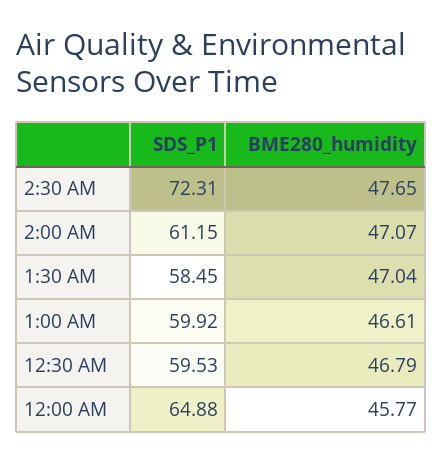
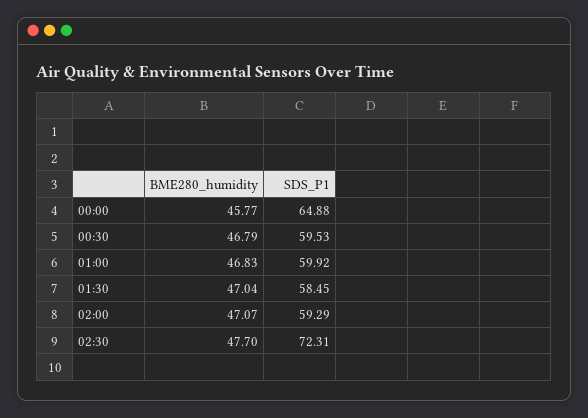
BME280_humidity, 2:30 AM: 47.65 -> 47.7
SDS_P1, 2:00 AM: 61.15 -> 59.29
BME280_humidity, 1:00 AM: 46.61 -> 46.83

